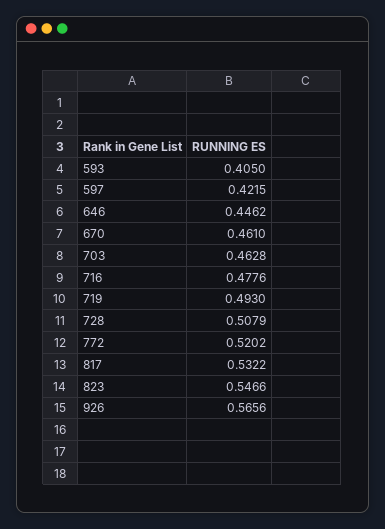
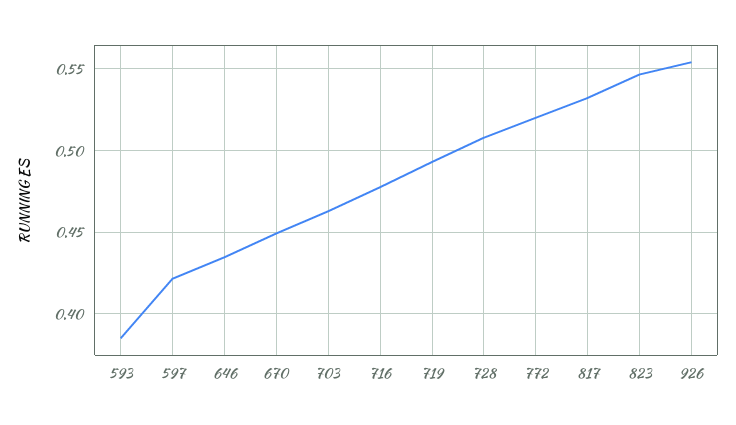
593: 0.405 -> 0.385
646: 0.4462 -> 0.435
670: 0.461 -> 0.45
926: 0.5656 -> 0.555

